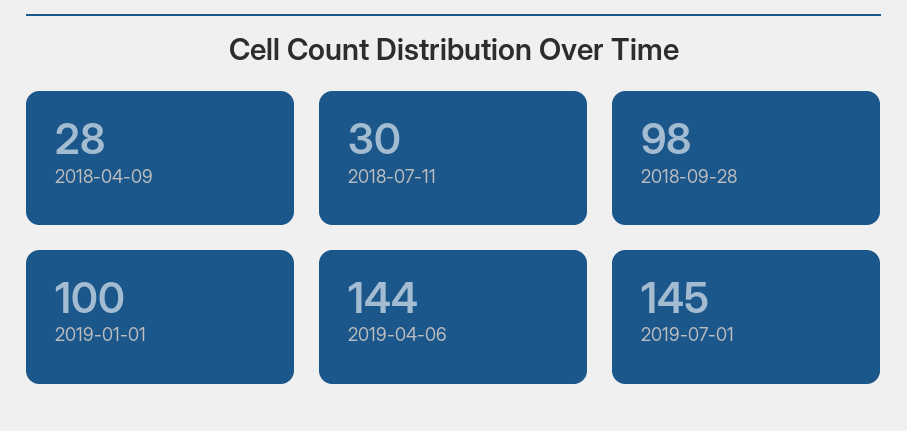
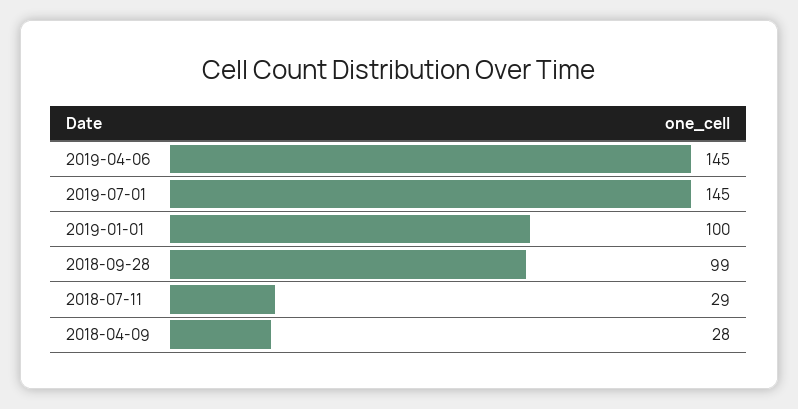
2018-07-11: 30 -> 29
2018-09-28: 98 -> 99
2019-04-06: 144 -> 145

